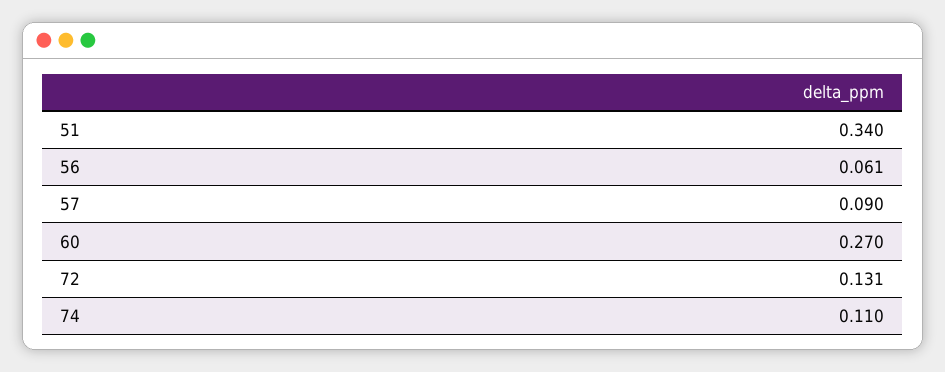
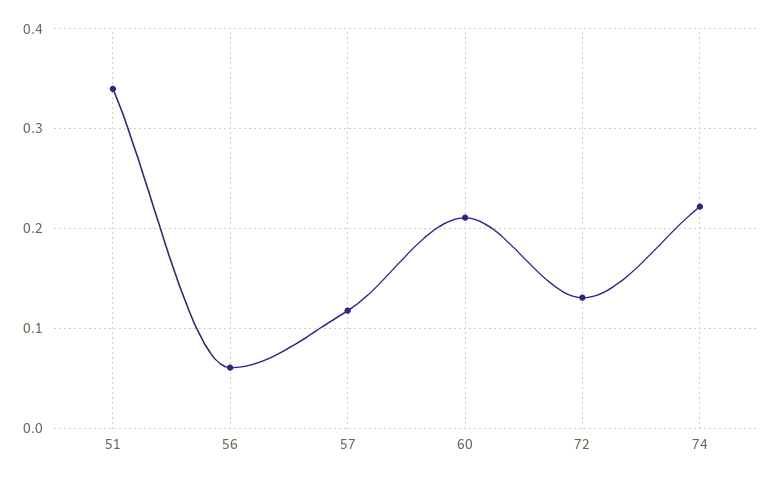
57: 0.09 -> 0.12
60: 0.27 -> 0.21
74: 0.11 -> 0.22

